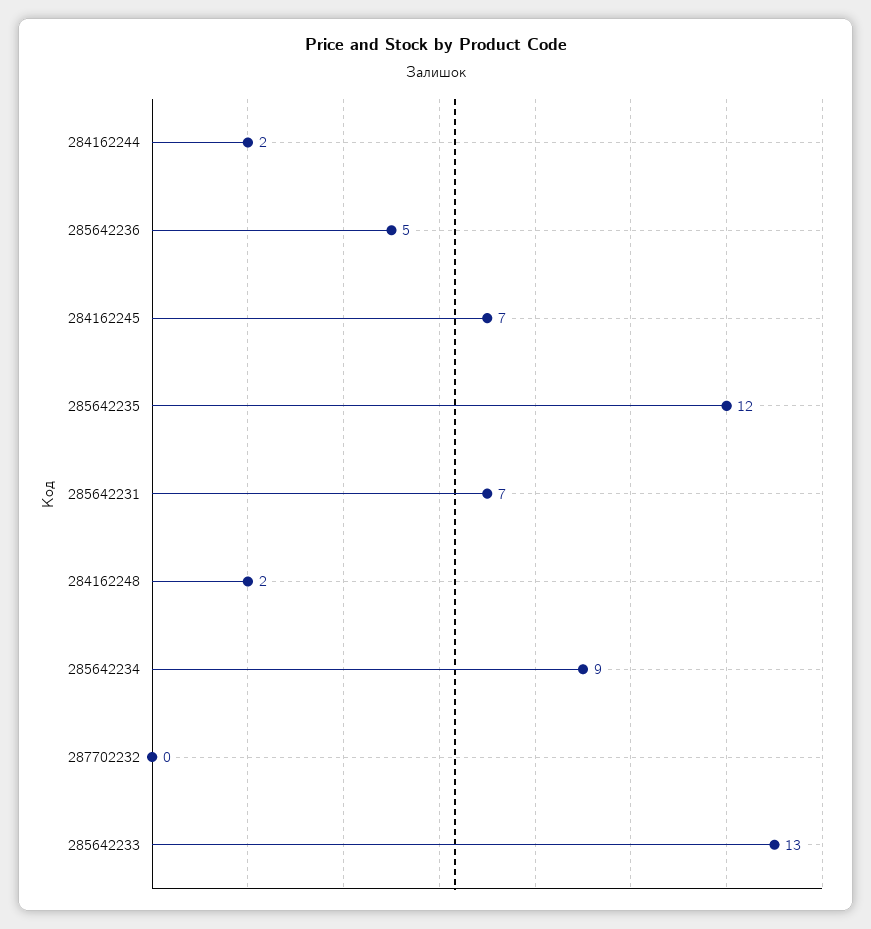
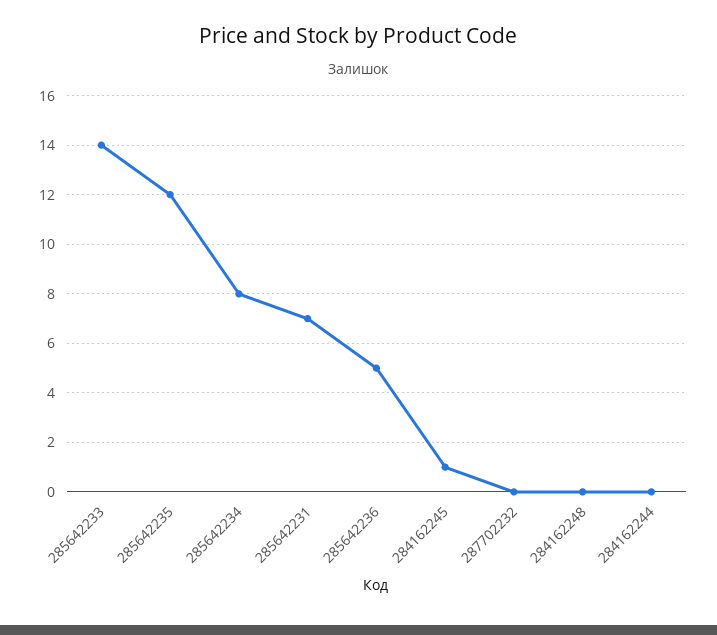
284162244: 2 -> 0
284162245: 7 -> 1
284162248: 2 -> 0
285642234: 9 -> 8
285642233: 13 -> 14

